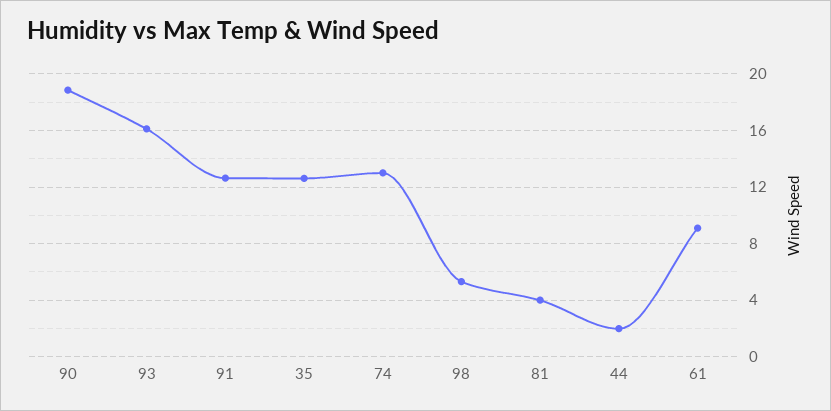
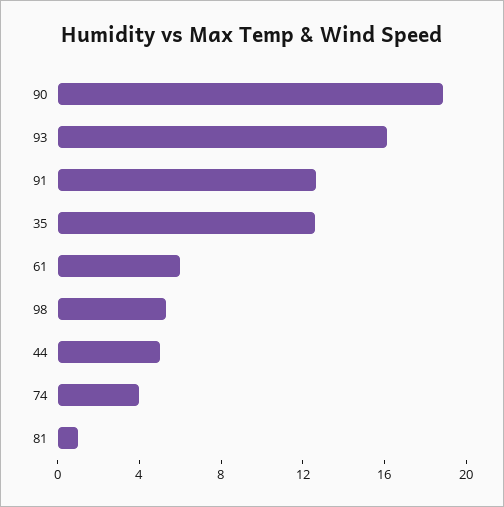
74: 13 -> 4
81: 4 -> 1
44: 2 -> 5
61: 9 -> 6

